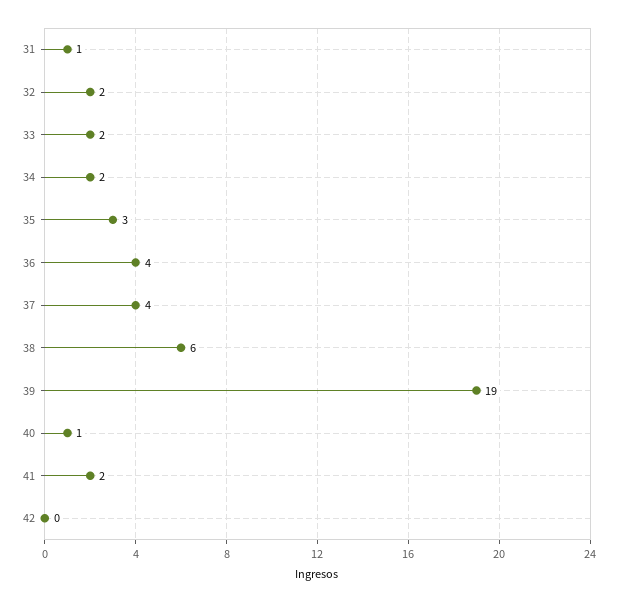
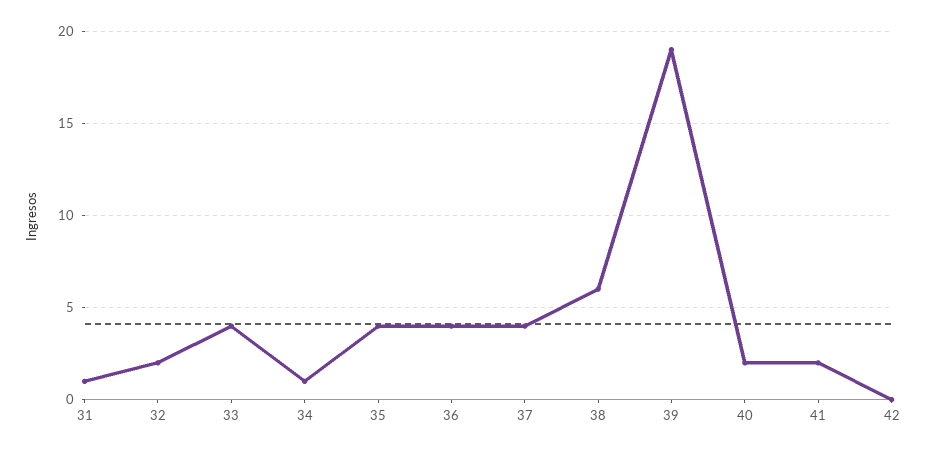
33: 2 -> 4
34: 2 -> 1
35: 3 -> 4
40: 1 -> 2

